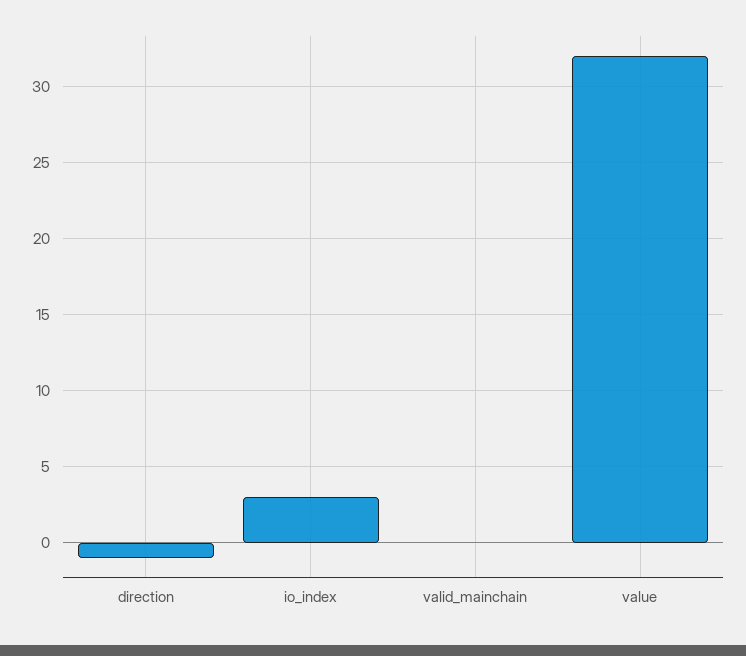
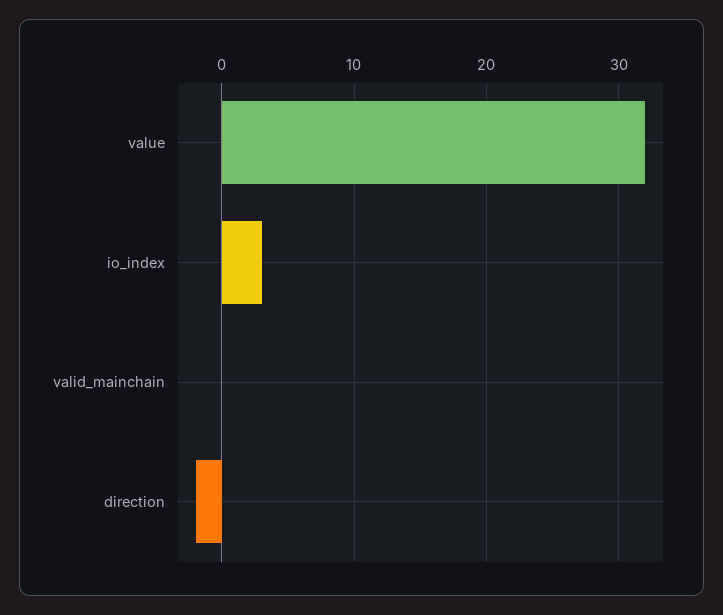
direction: -1 -> -2

